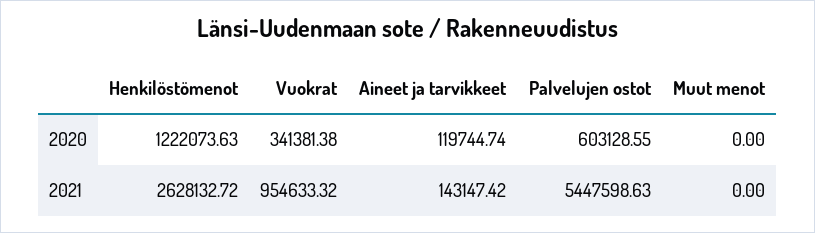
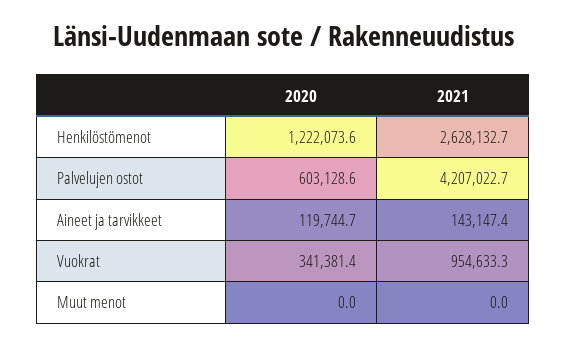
Palvelujen ostot, 2021: 5447598.63 -> 4207022.7

